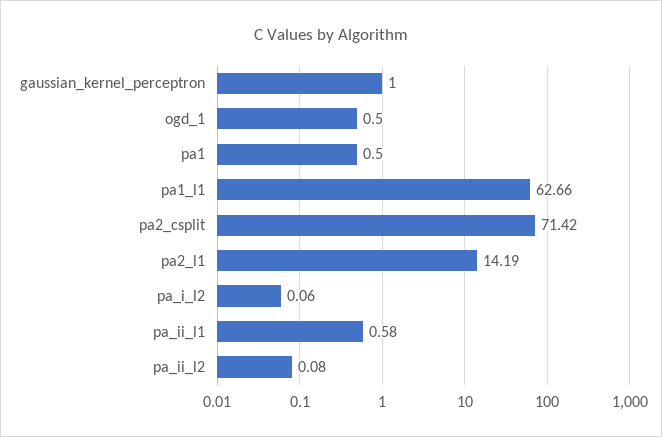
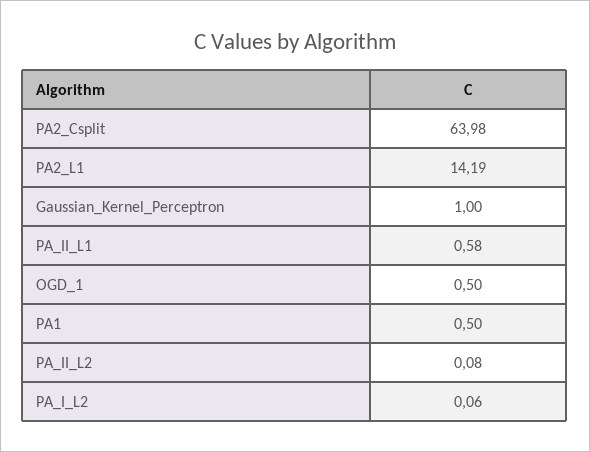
pa1_l1: 62.66 -> none
pa2_csplit: 71.42 -> 63.98

